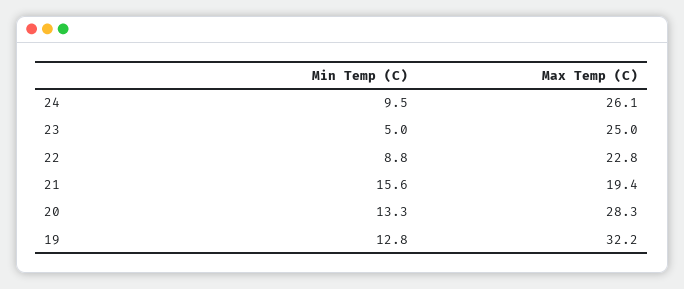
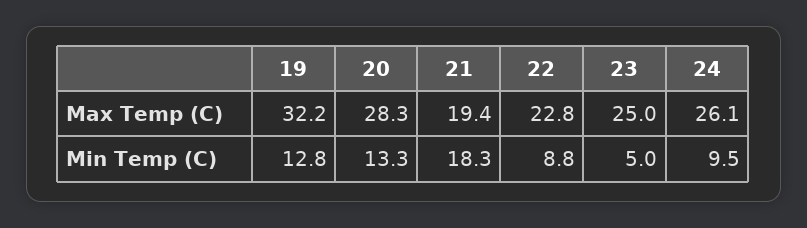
Min Temp (C), 21: 15.6 -> 18.3

